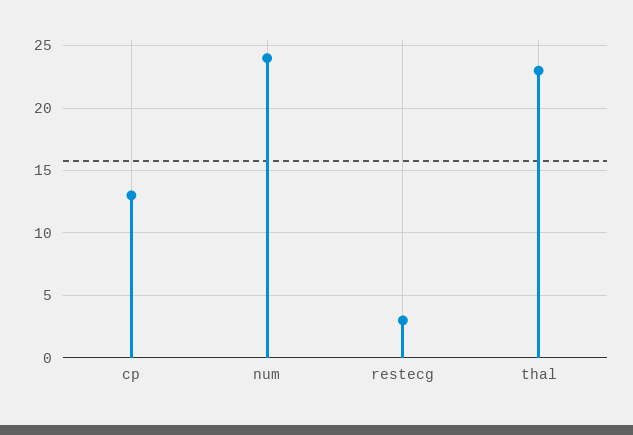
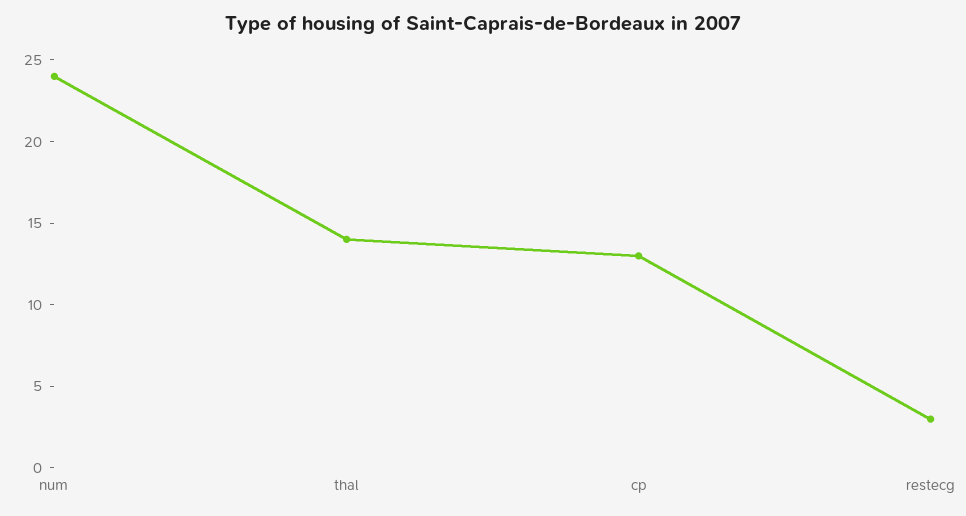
thal: 23 -> 14

